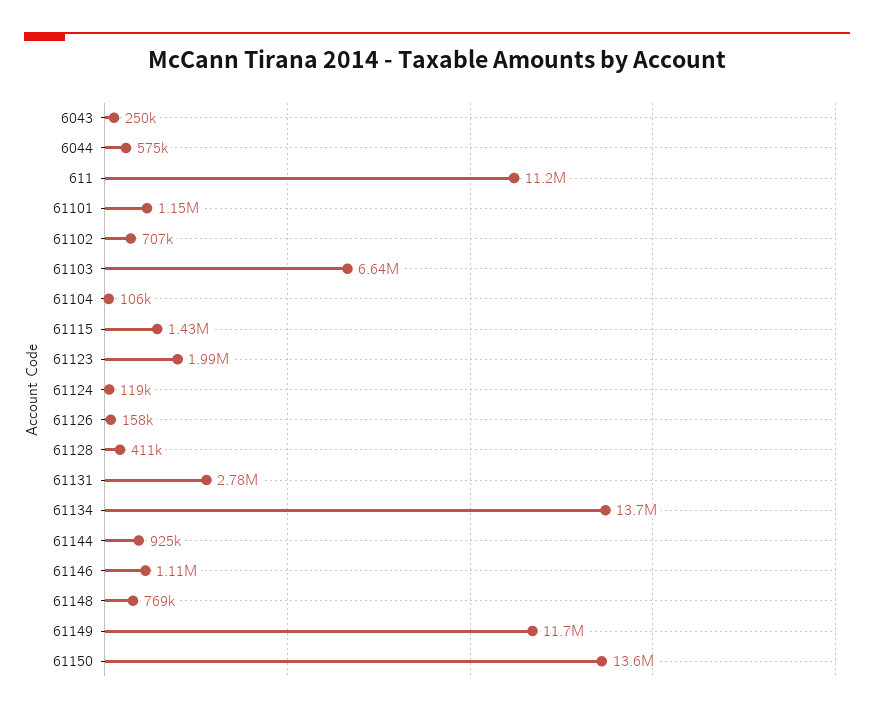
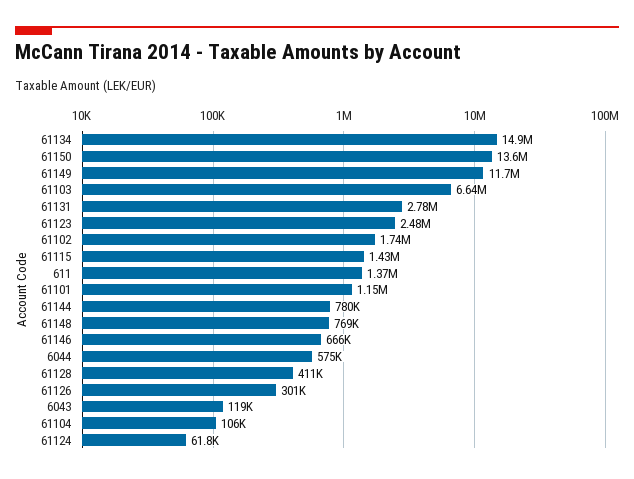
6043: 250000 -> 119000
611: 11200000 -> 1370000
61102: 707000 -> 1740000
61123: 1990000 -> 2480000
61124: 119000 -> 61800
61126: 158000 -> 301000
61134: 13700000 -> 14900000
61144: 925000 -> 780000
61146: 1110000 -> 666000

